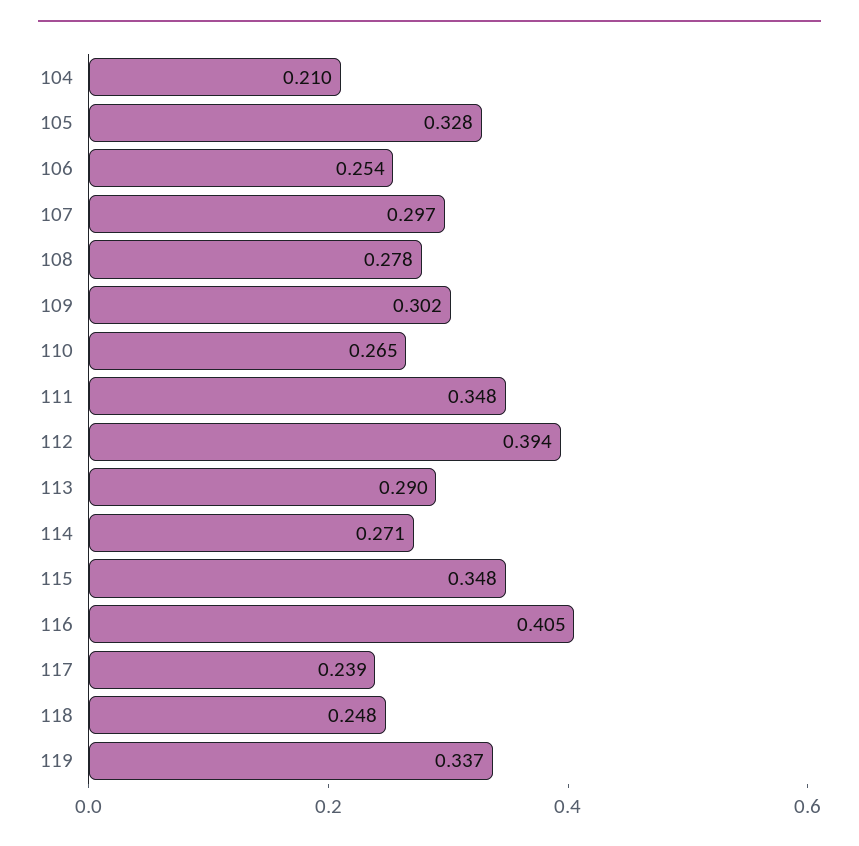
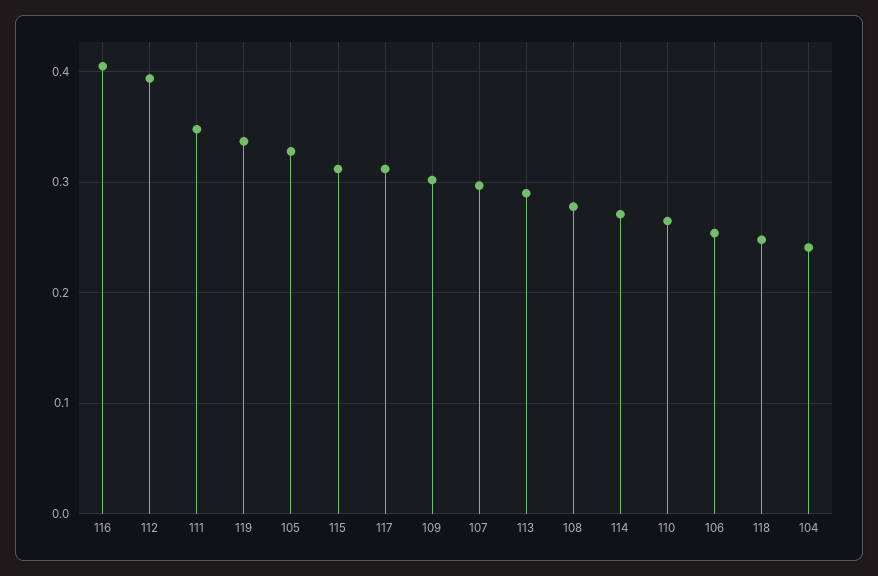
104: 0.21 -> 0.24
115: 0.348 -> 0.31
117: 0.239 -> 0.31

